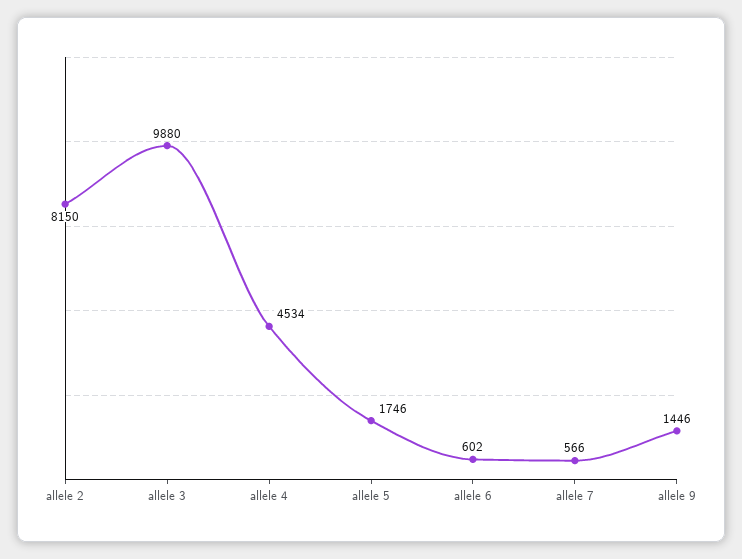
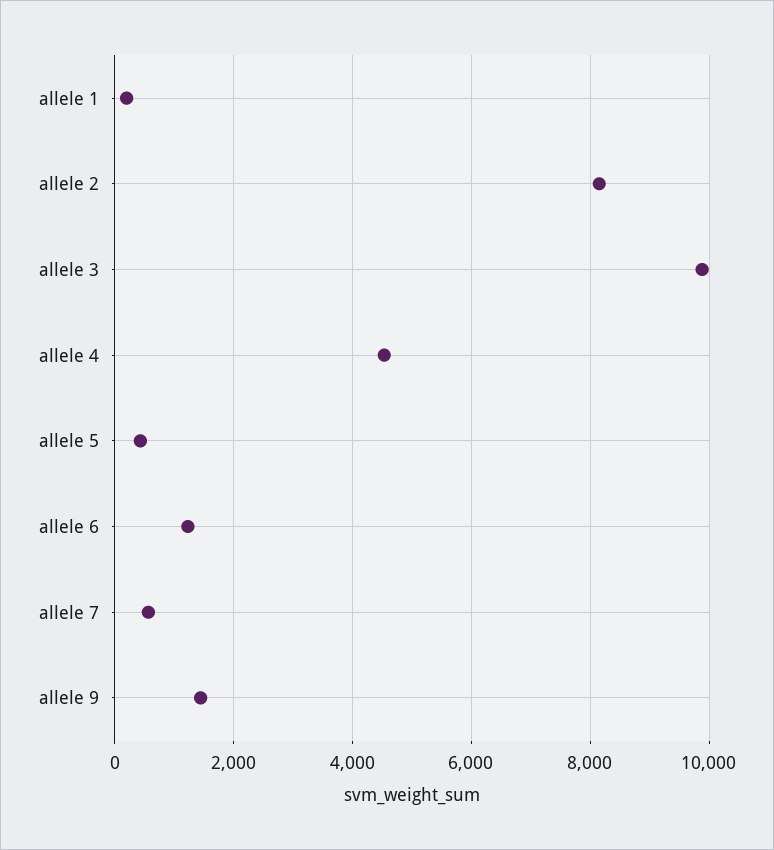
allele 5: 1746 -> 400
allele 6: 602 -> 1200
allele 1: none -> 200

